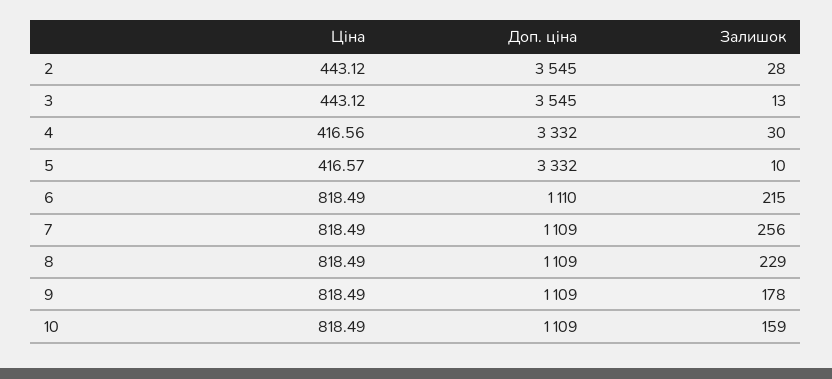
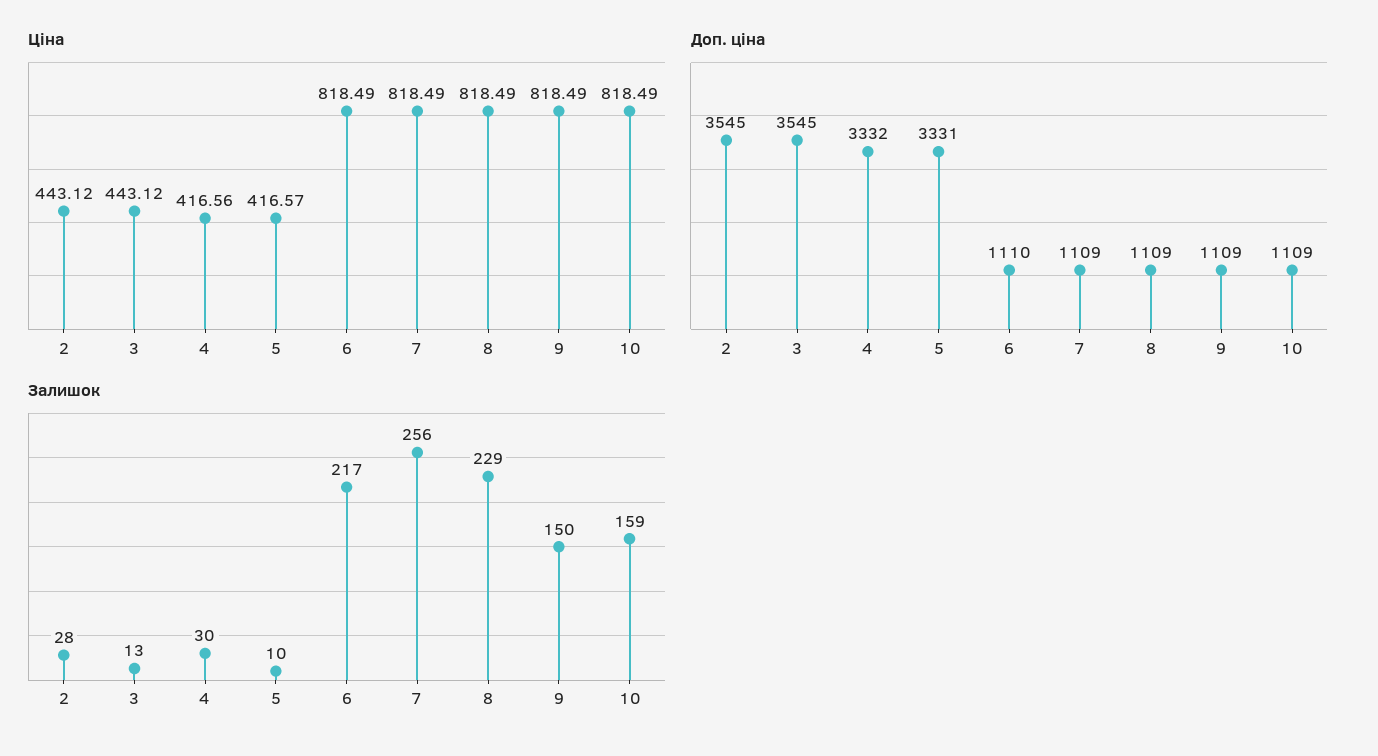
Доп. ціна, 5: 3332 -> 3331
Залишок, 6: 215 -> 217
Залишок, 9: 178 -> 150

